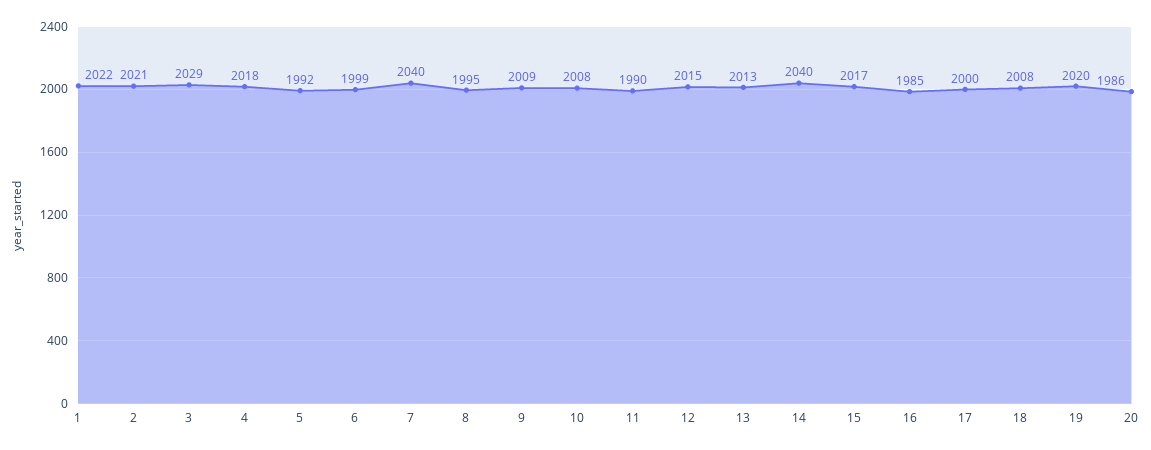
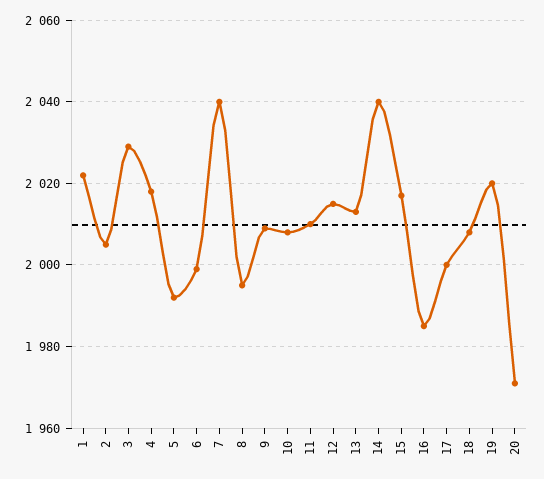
2: 2021 -> 2005
11: 1990 -> 2010
20: 1986 -> 1970

